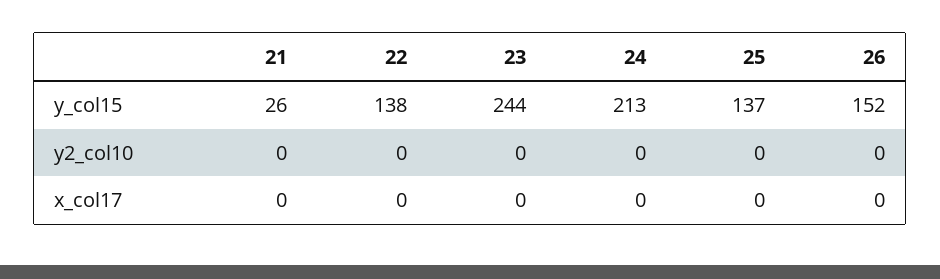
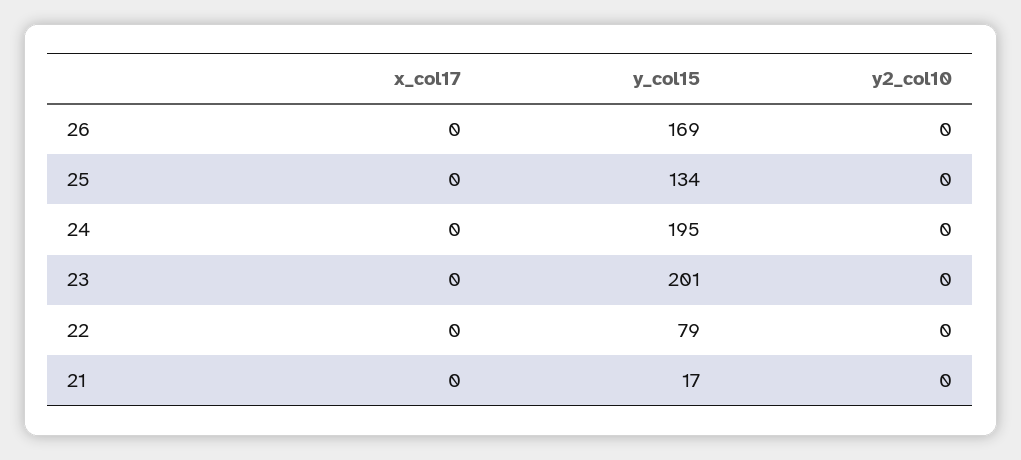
21, y_col15: 26 -> 17
22, y_col15: 138 -> 79
23, y_col15: 244 -> 201
24, y_col15: 213 -> 195
25, y_col15: 137 -> 134
26, y_col15: 152 -> 169

